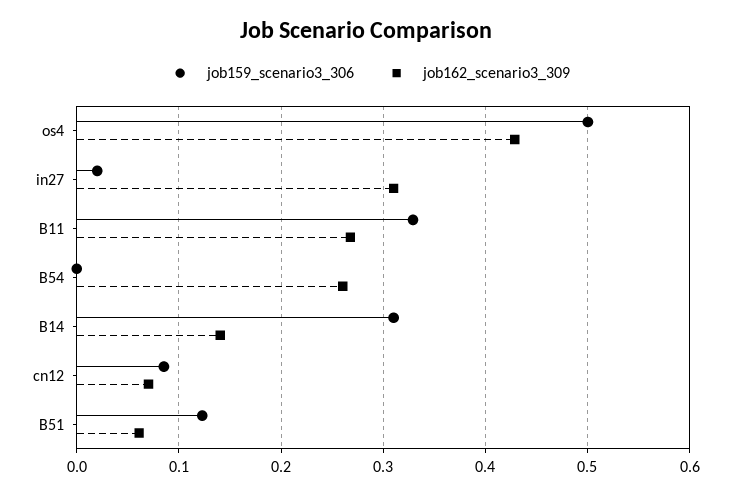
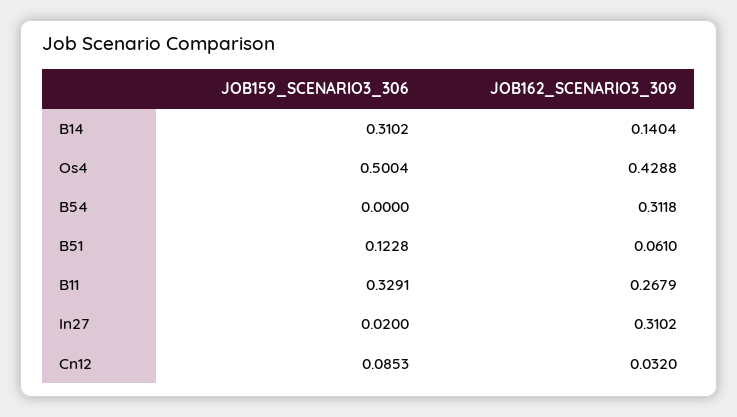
job162_scenario3_309, B54: 0.26 -> 0.3118
job162_scenario3_309, cn12: 0.07 -> 0.032

